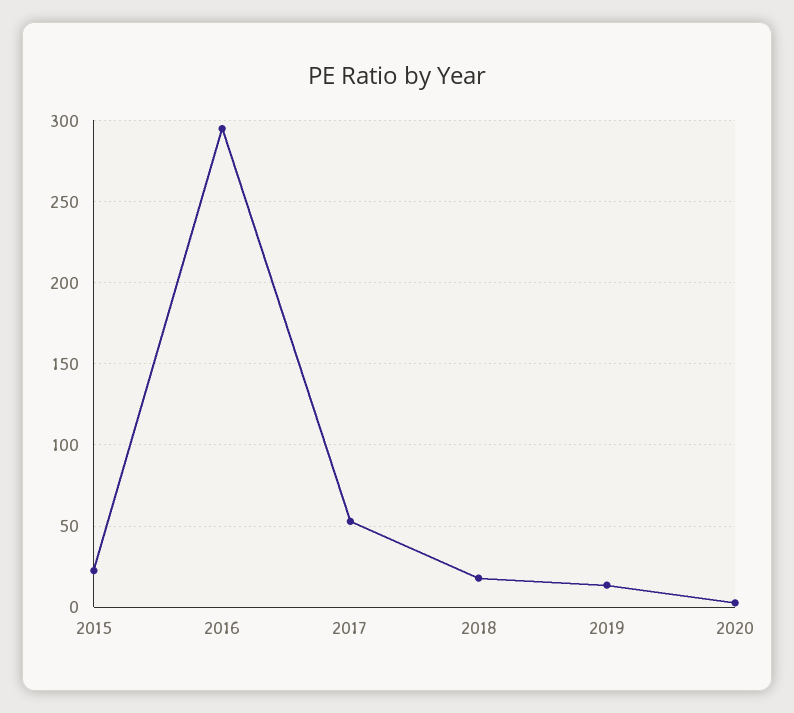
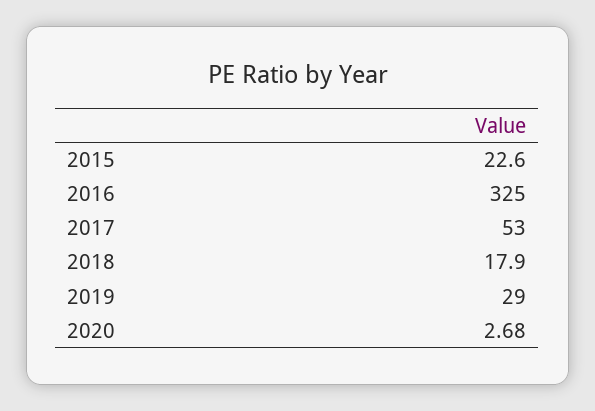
2016: 295 -> 325
2019: 15 -> 29

